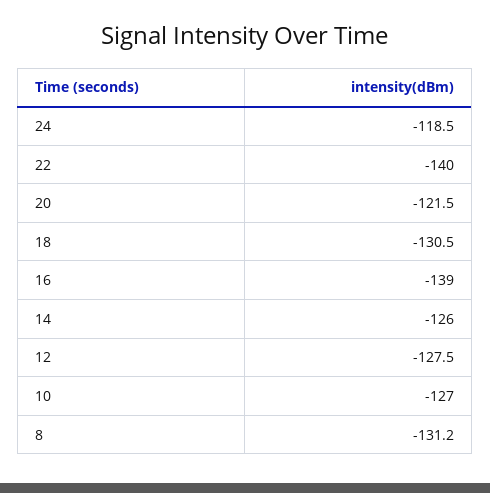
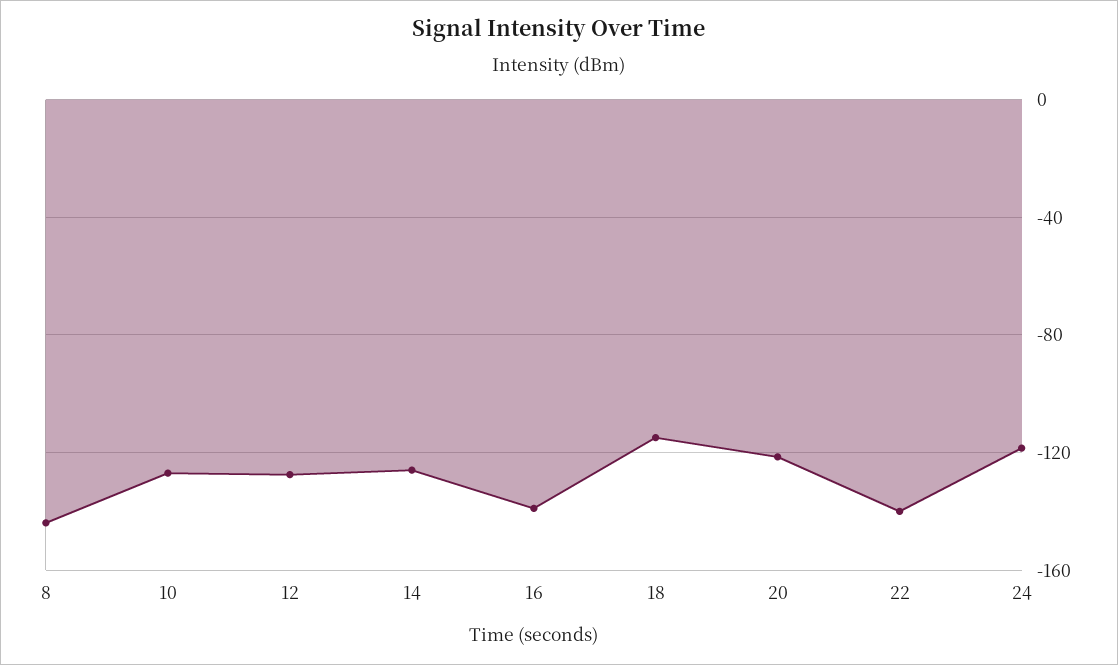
18: -130.5 -> -115
8: -131.2 -> -145

